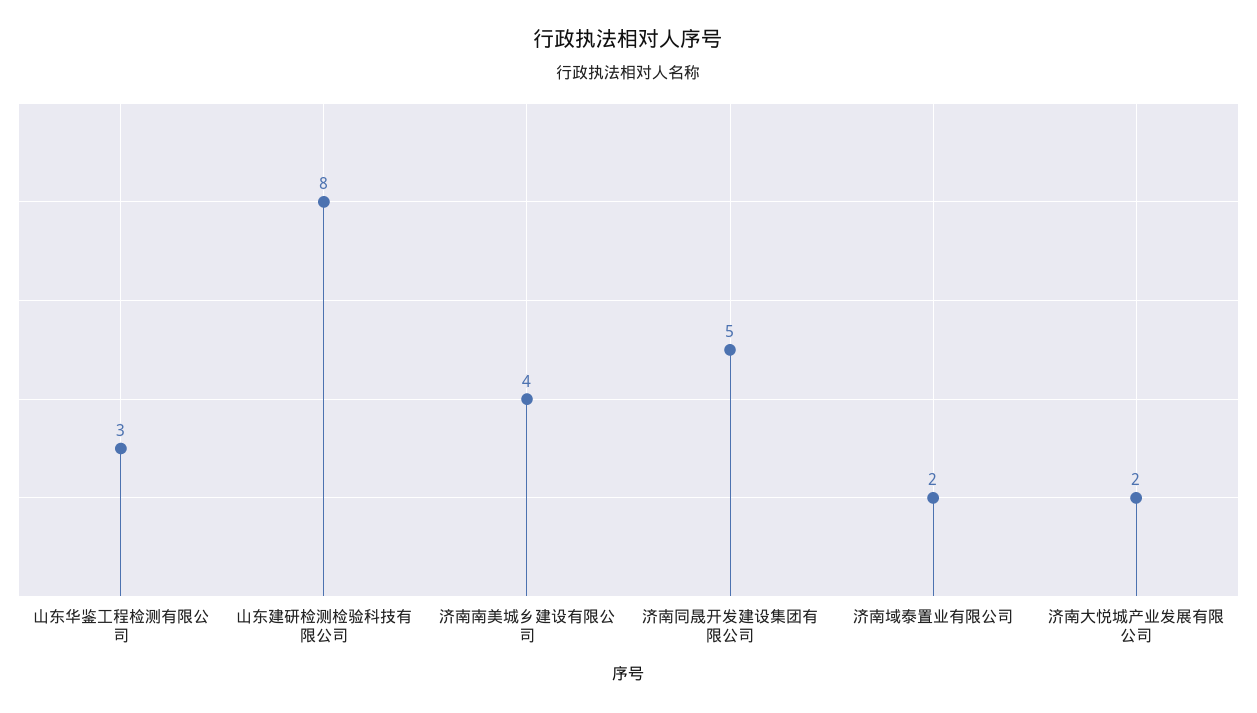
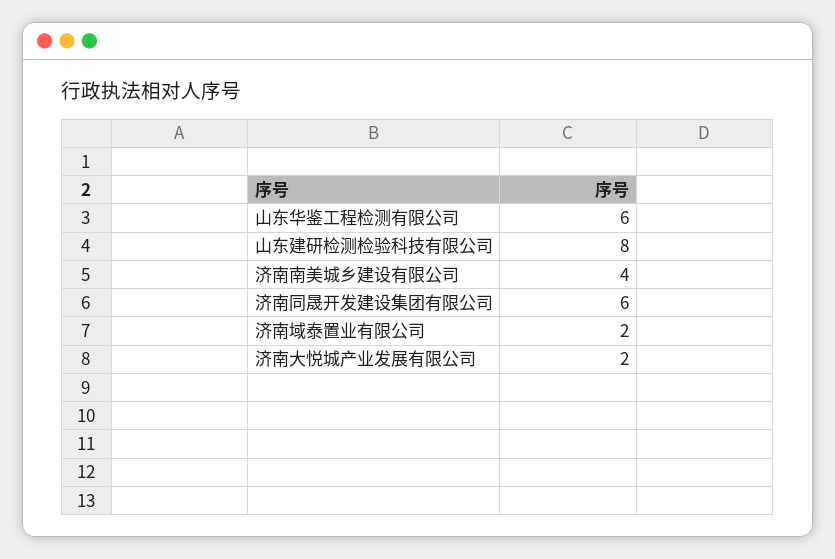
山东华鉴工程检测有限公司: 3 -> 6
济南同晟开发建设集团有限公司: 5 -> 6

